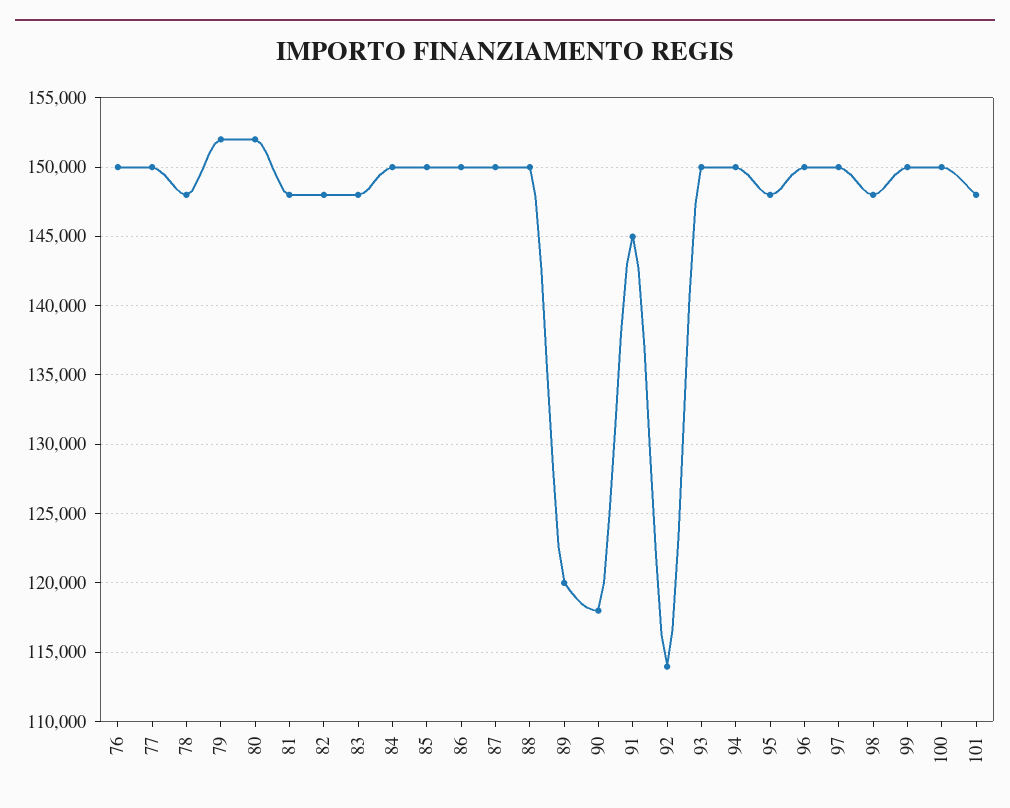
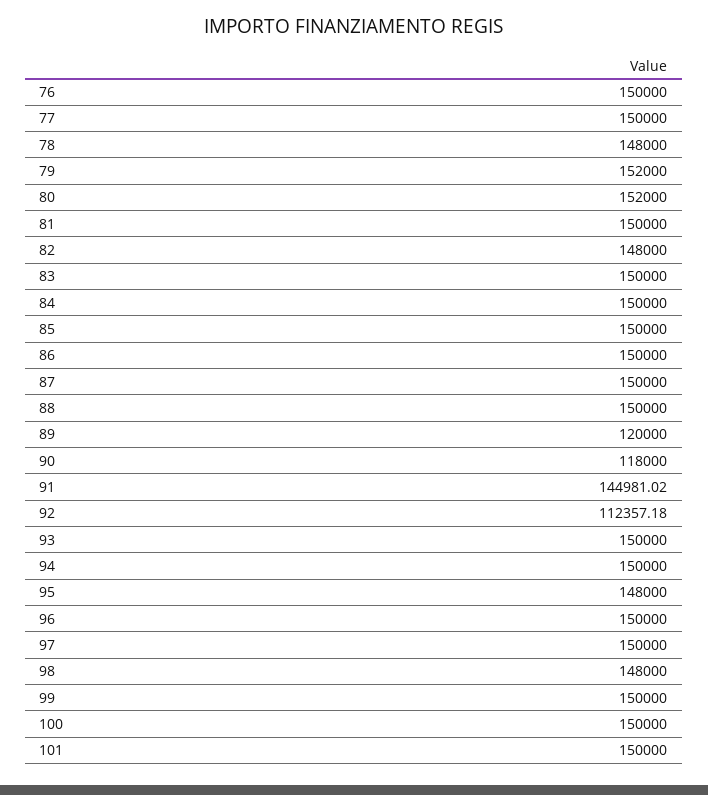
81: 148000 -> 150000
83: 148000 -> 150000
92: 114000 -> 112357.18
101: 148000 -> 150000

